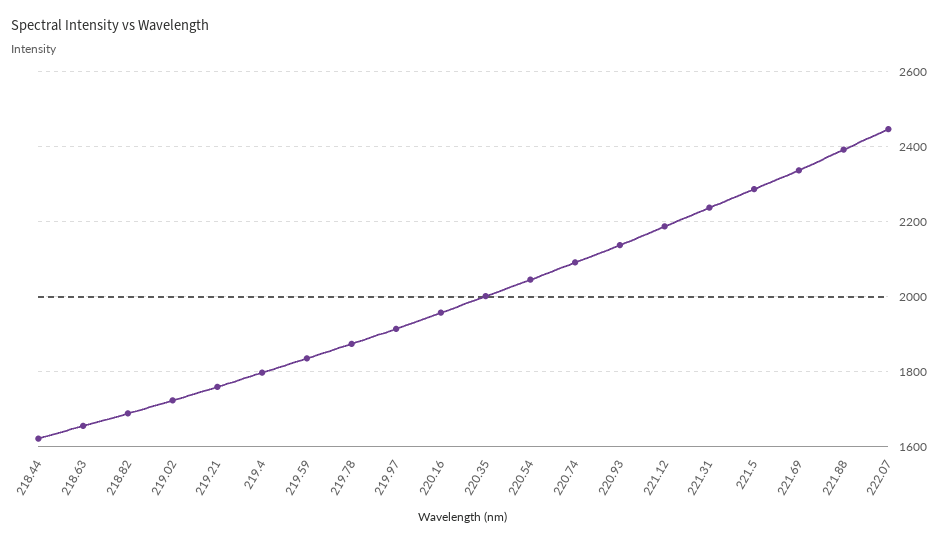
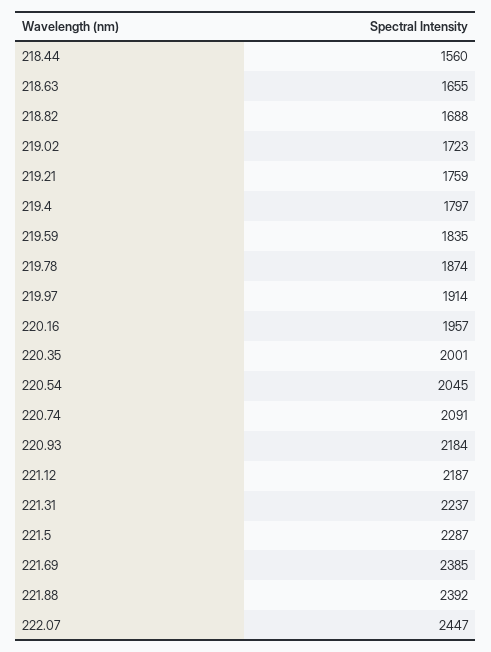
218.44: 1620 -> 1560
220.93: 2140 -> 2184
221.69: 2340 -> 2385

